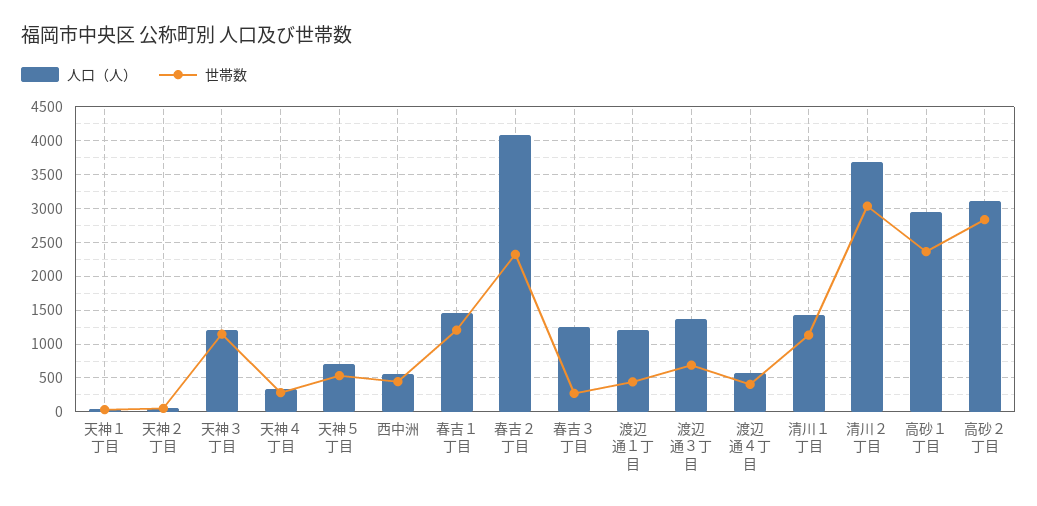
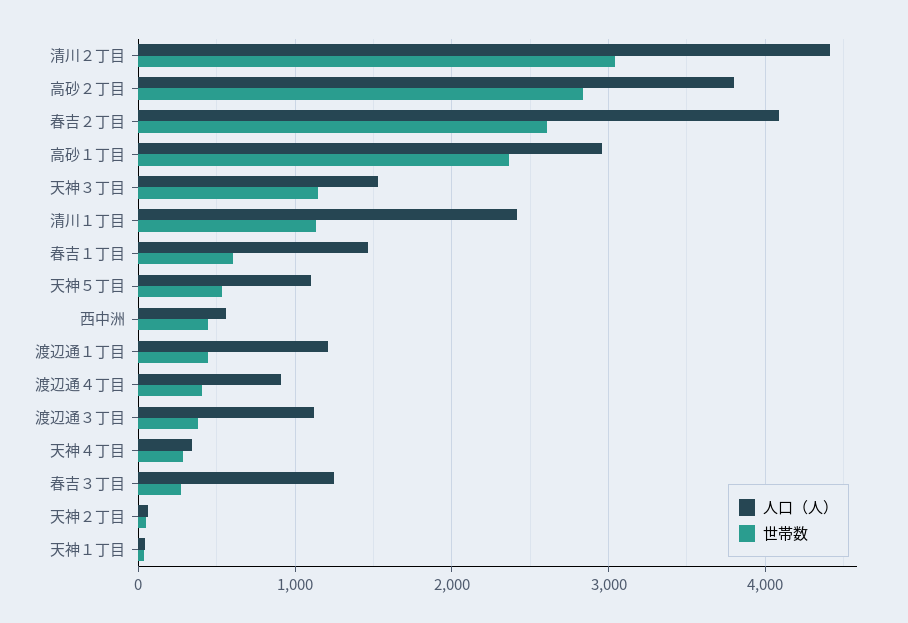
人口（人）, 天神３丁目: 1200 -> 1500
人口（人）, 天神５丁目: 700 -> 1100
世帯数, 春吉１丁目: 1200 -> 600
世帯数, 春吉２丁目: 2300 -> 2600
人口（人）, 渡辺通３丁目: 1400 -> 1100
世帯数, 渡辺通３丁目: 700 -> 400
人口（人）, 渡辺通４丁目: 600 -> 900
人口（人）, 清川１丁目: 1400 -> 2400
人口（人）, 清川２丁目: 3700 -> 4400
人口（人）, 高砂２丁目: 3100 -> 3800

